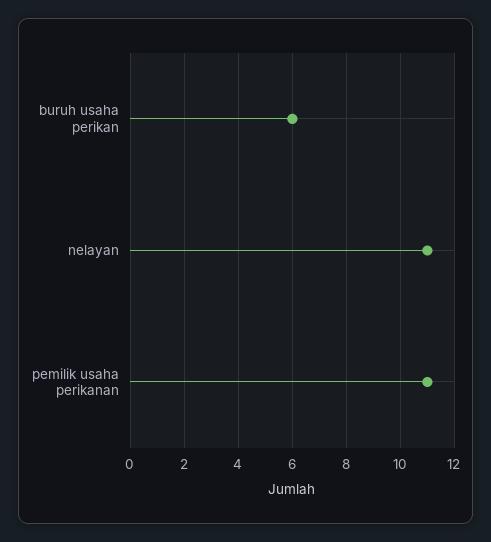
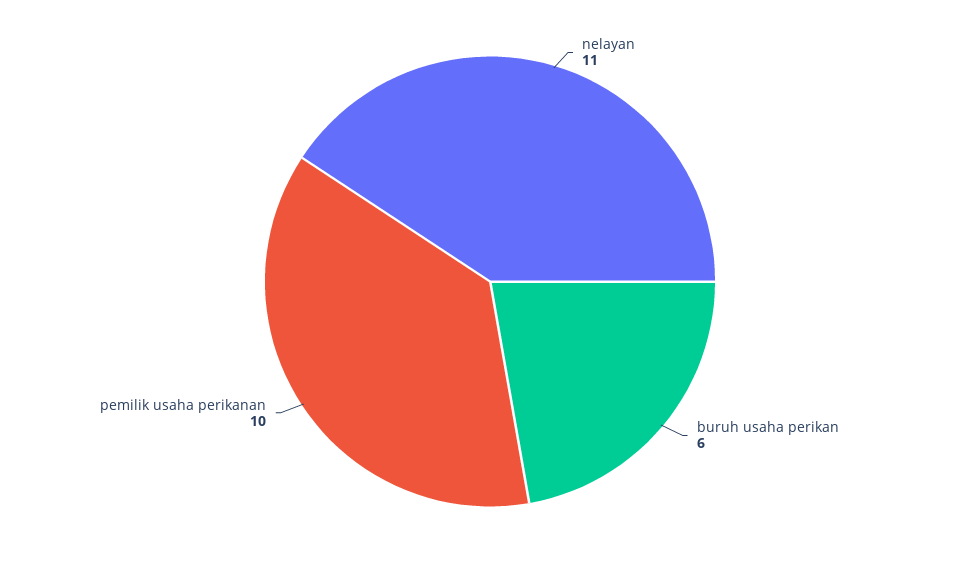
pemilik usaha perikanan: 11 -> 10

